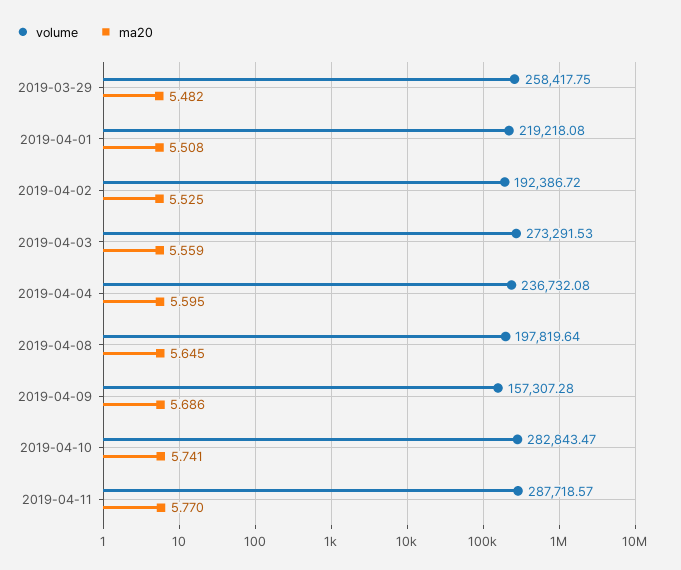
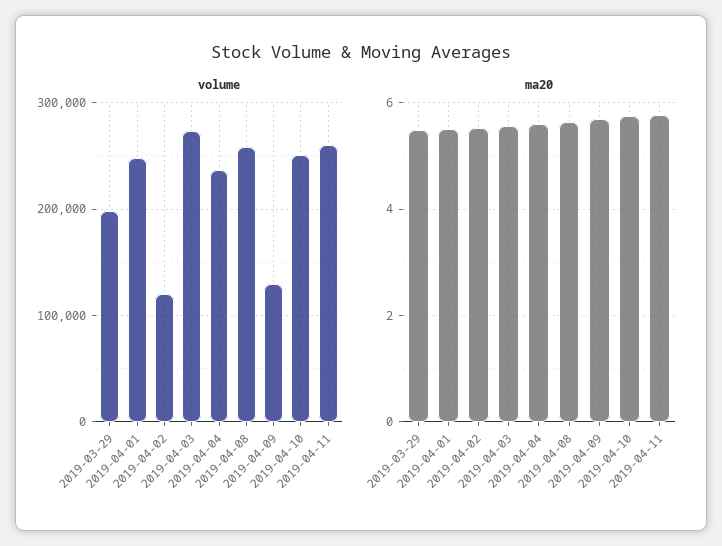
volume, 2019-03-29: 258417.75 -> 200000
volume, 2019-04-01: 219218.08 -> 250000
volume, 2019-04-02: 192386.72 -> 120000
volume, 2019-04-08: 197819.64 -> 260000
volume, 2019-04-09: 157307.28 -> 130000
volume, 2019-04-10: 282843.47 -> 250000
volume, 2019-04-11: 287718.57 -> 260000

